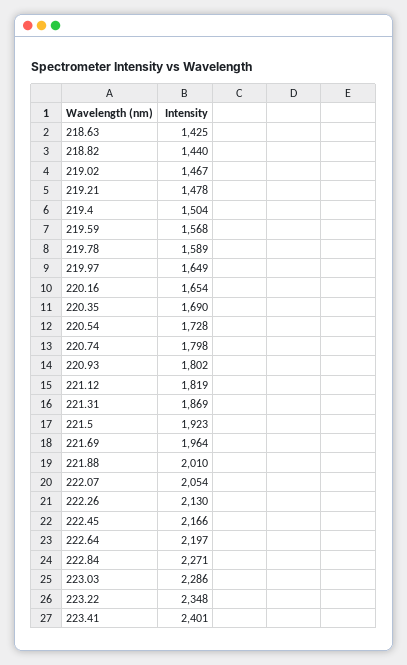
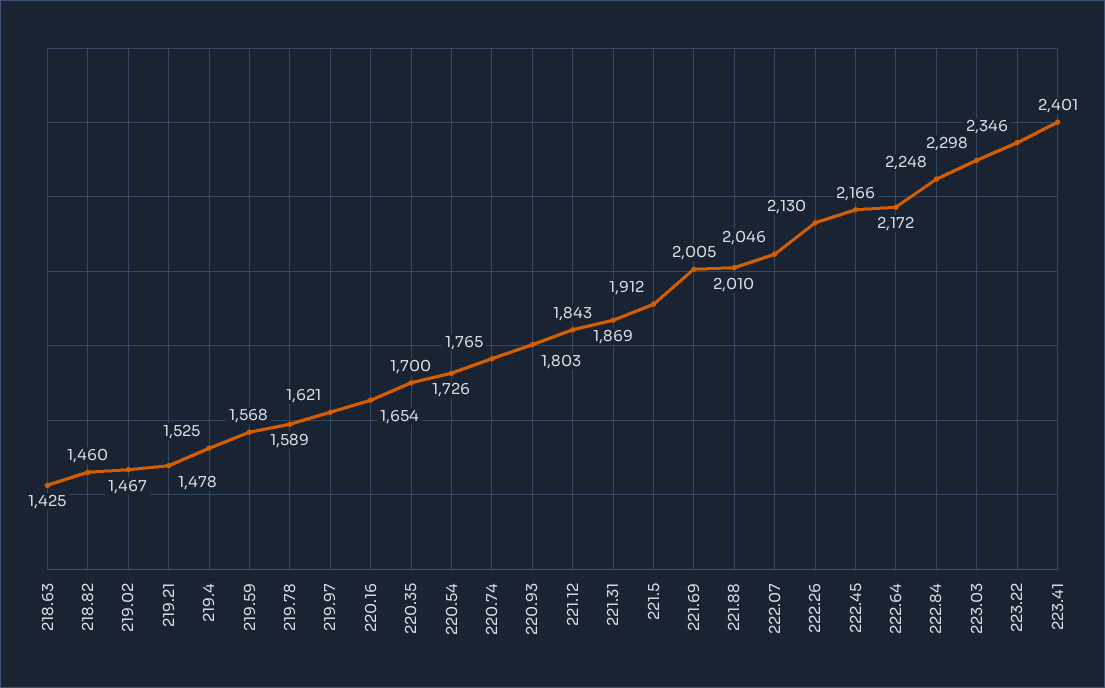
218.82: 1440 -> 1460
219.4: 1504 -> 1525
219.97: 1649 -> 1621
220.35: 1690 -> 1700
220.54: 1728 -> 1726
220.74: 1798 -> 1765
220.93: 1802 -> 1803
221.12: 1819 -> 1843
221.5: 1923 -> 1912
221.69: 1964 -> 2005
222.07: 2054 -> 2046
222.64: 2197 -> 2172
222.84: 2271 -> 2248
223.03: 2286 -> 2298
223.22: 2348 -> 2346

